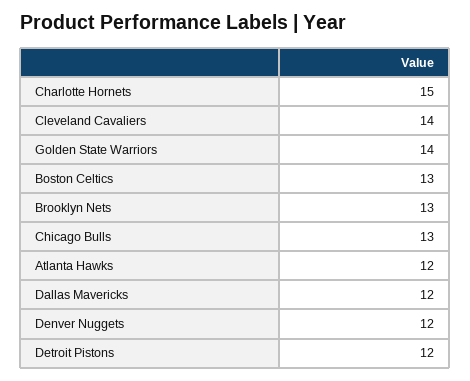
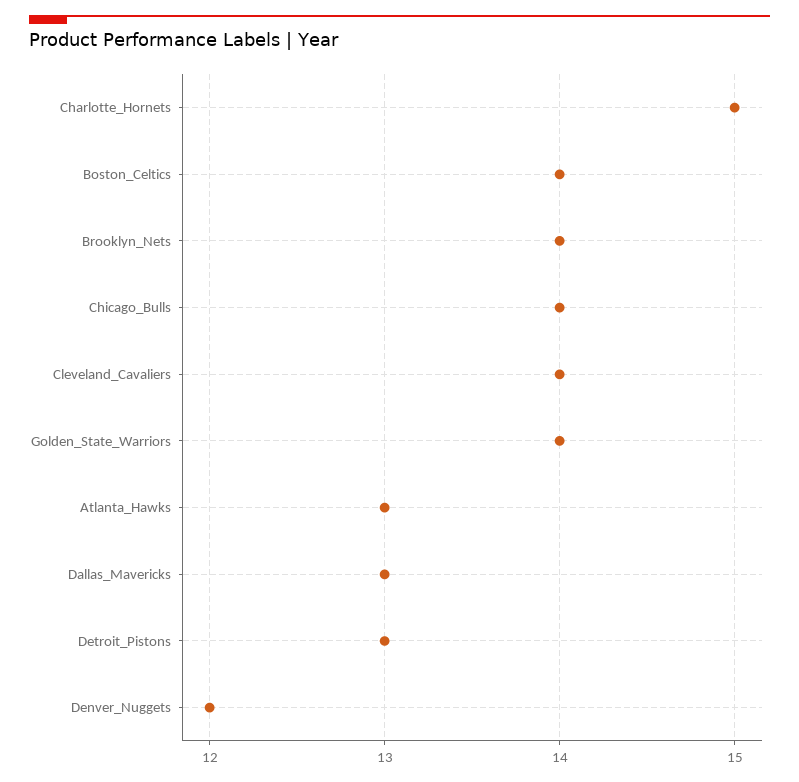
Boston Celtics: 13 -> 14
Brooklyn Nets: 13 -> 14
Chicago Bulls: 13 -> 14
Atlanta Hawks: 12 -> 13
Dallas Mavericks: 12 -> 13
Detroit Pistons: 12 -> 13

